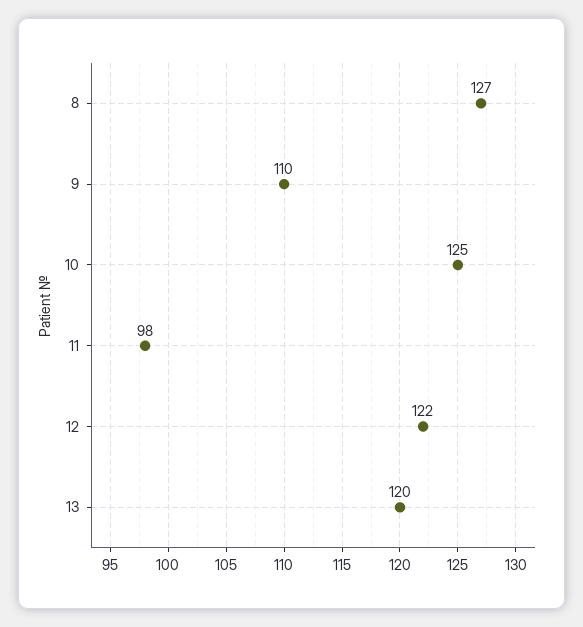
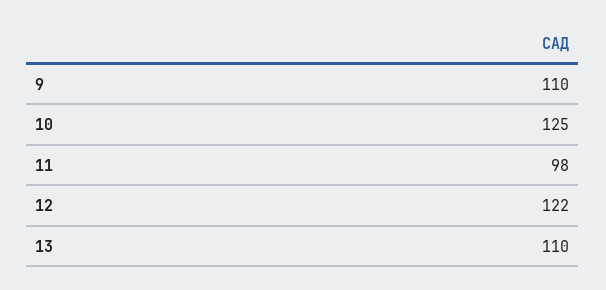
8: 127 -> none
13: 120 -> 110

